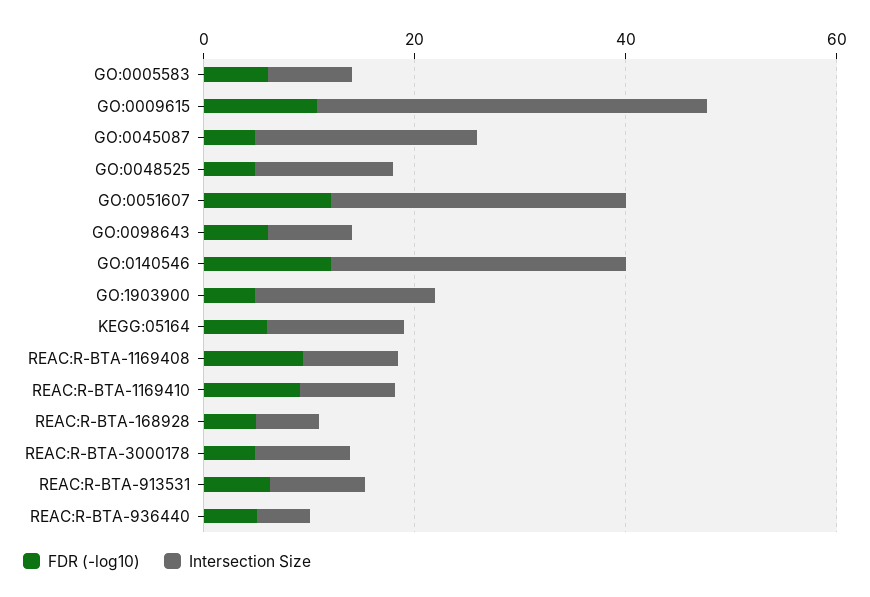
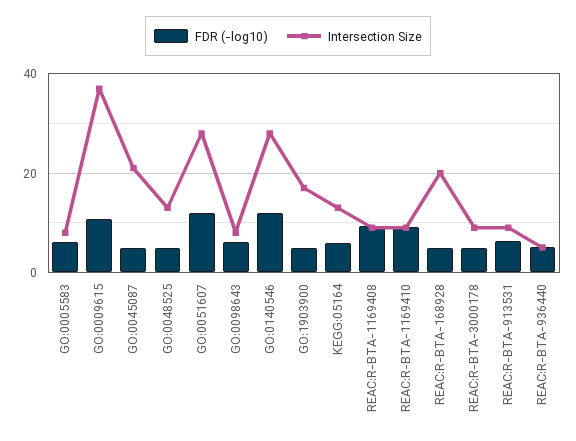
Intersection Size, REAC:R-BTA-168928: 5 -> 20

